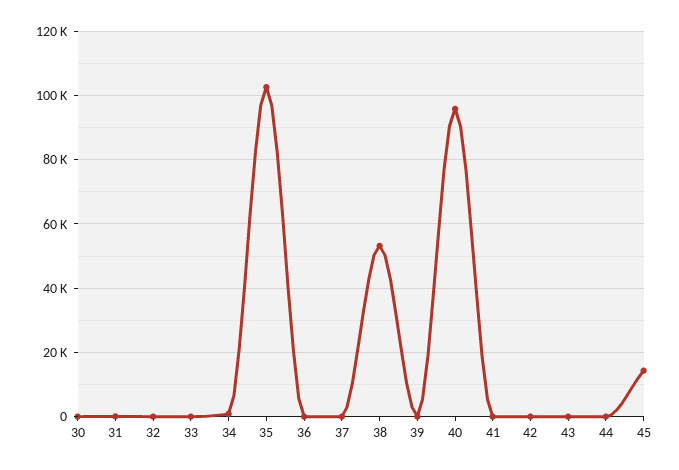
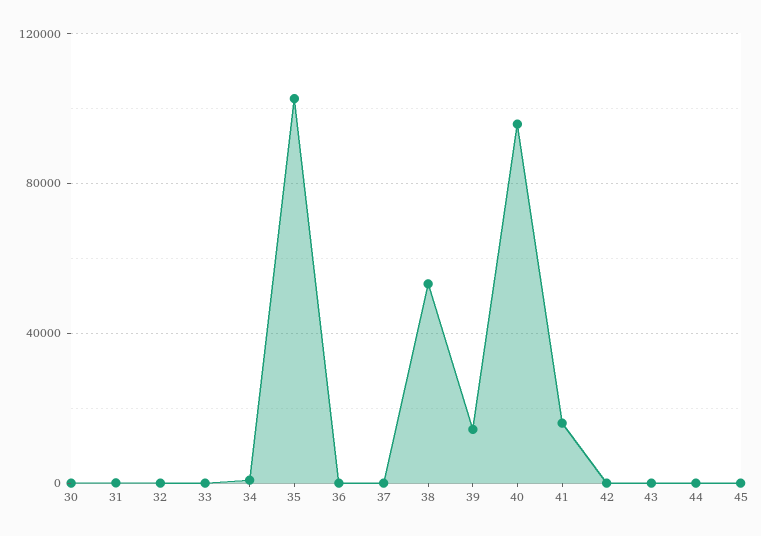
39: 0 -> 15000
41: 0 -> 15000
45: 14000 -> 0

